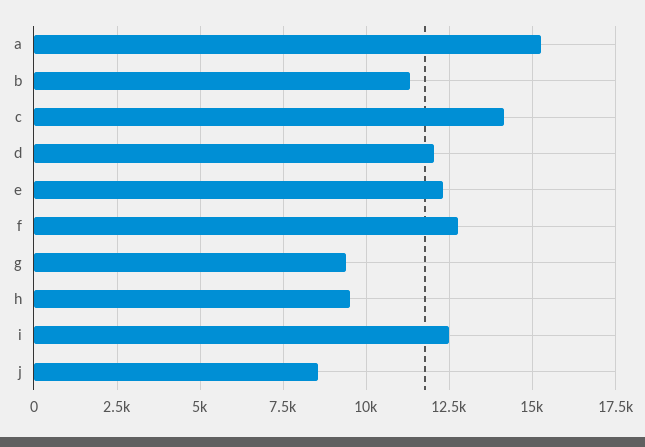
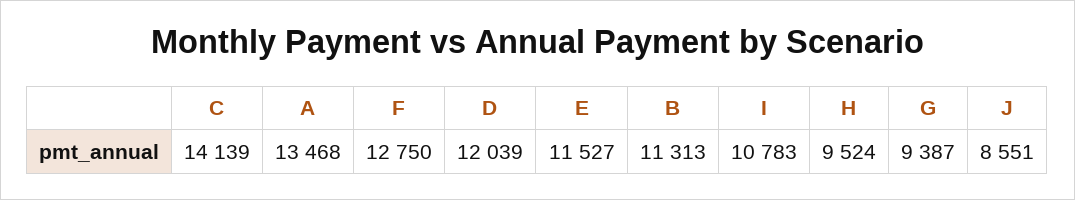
a: 15250 -> 13468
e: 12250 -> 11527
i: 12500 -> 10783

